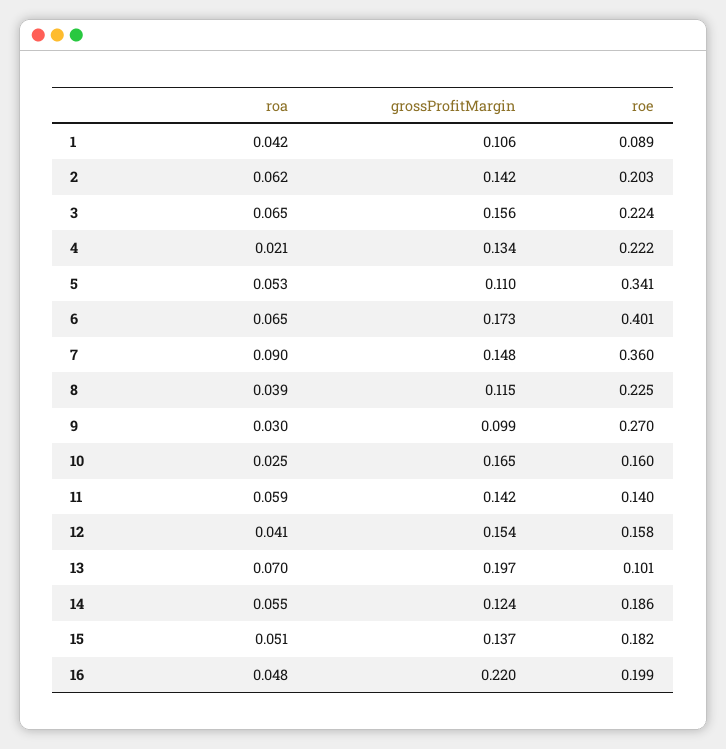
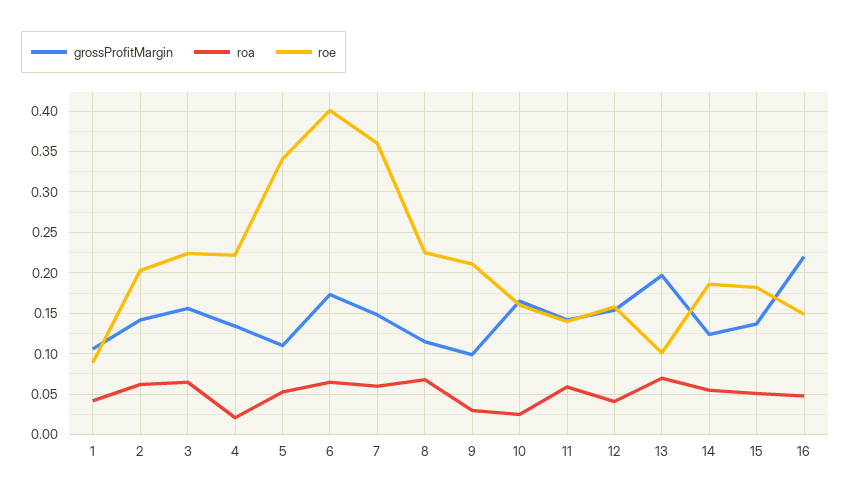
roa, 7: 0.09 -> 0.06
roa, 8: 0.039 -> 0.07
roe, 9: 0.27 -> 0.21
roe, 16: 0.199 -> 0.15

